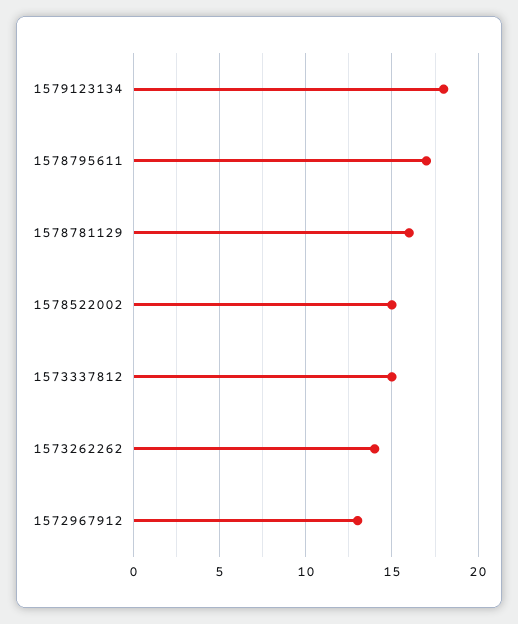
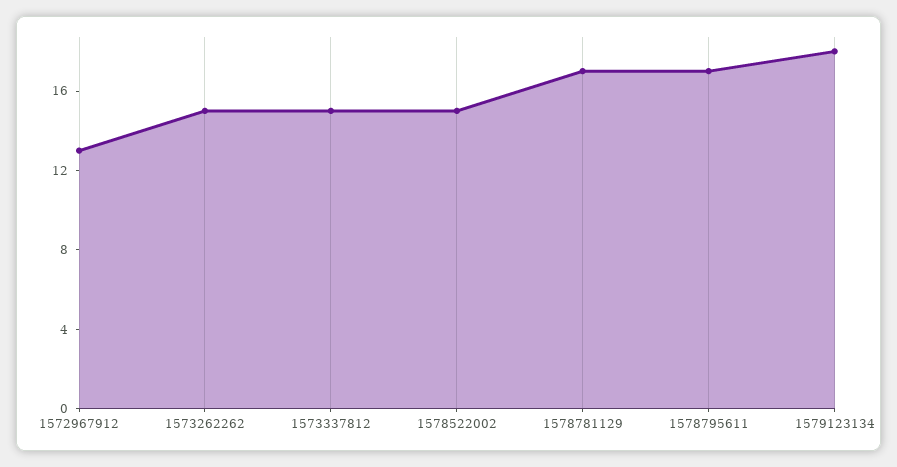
1578781129: 16 -> 17
1573262262: 14 -> 15

